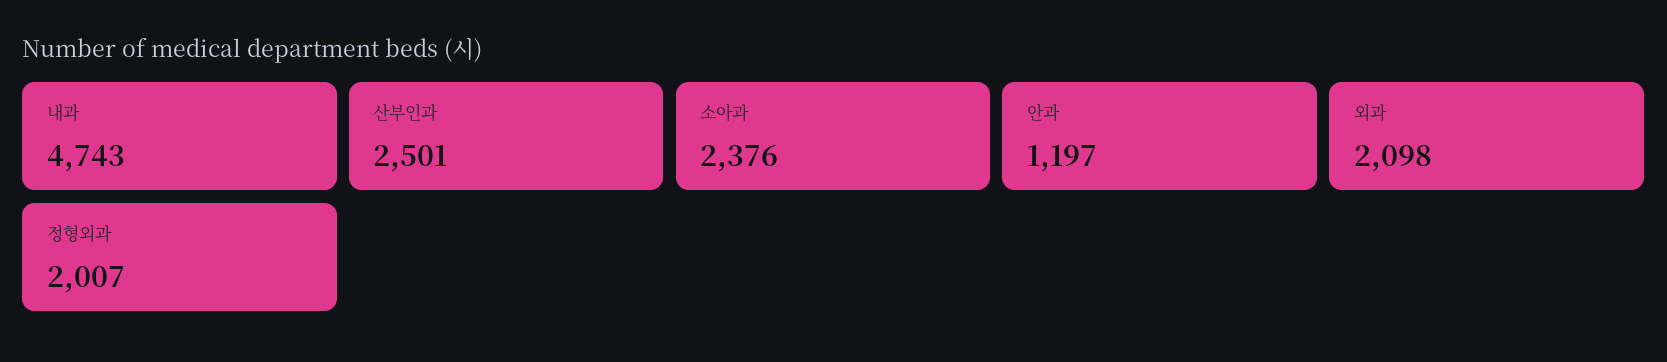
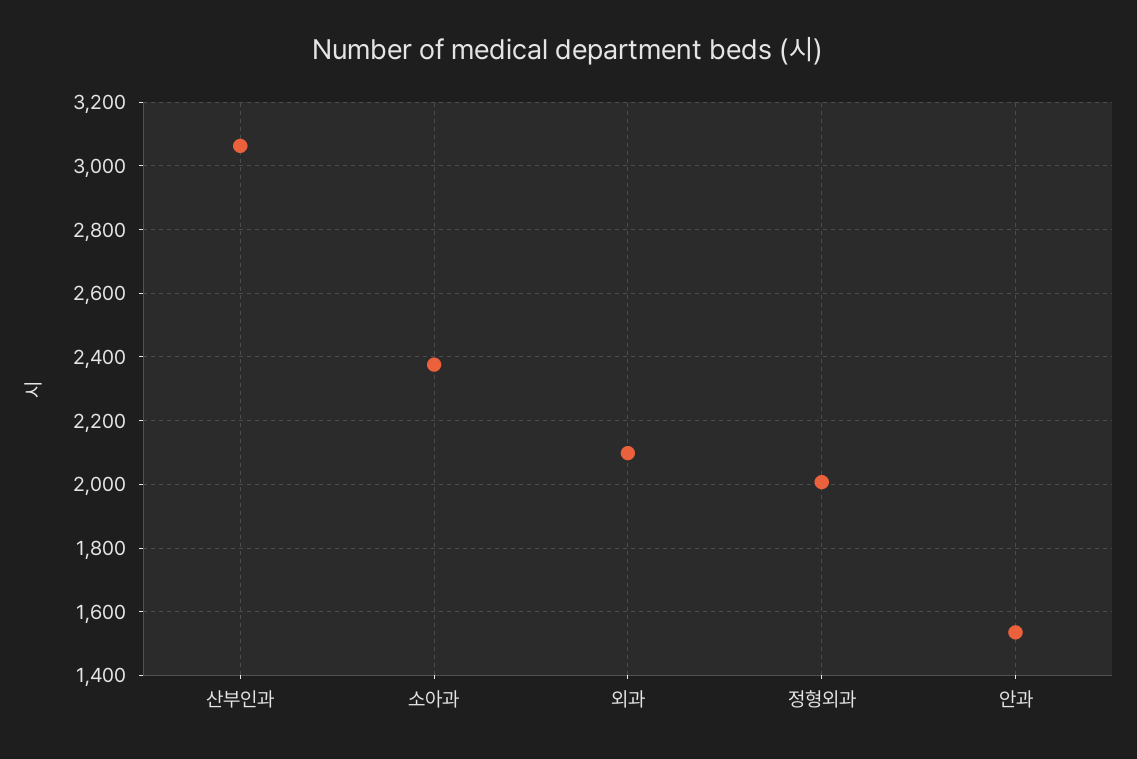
내과: 4743 -> none
산부인과: 2501 -> 3060
안과: 1197 -> 1540

